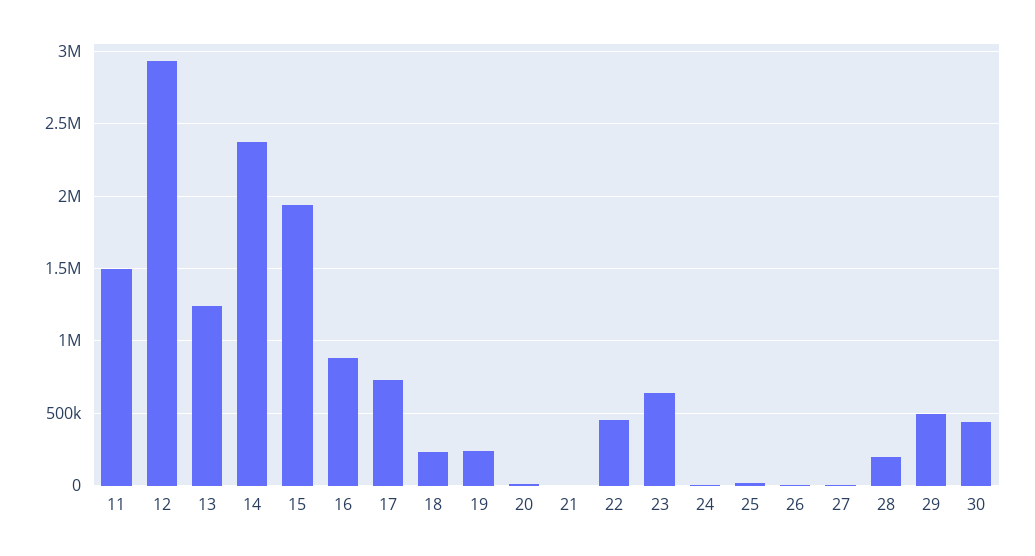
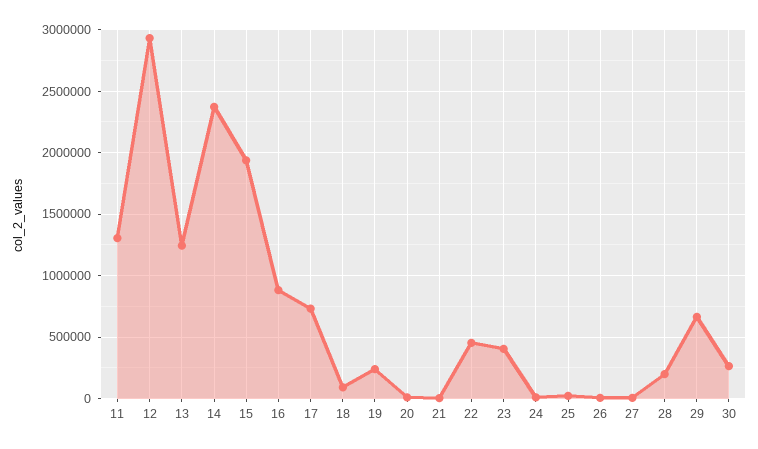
11: 1500000 -> 1300000
18: 250000 -> 100000
23: 650000 -> 400000
29: 500000 -> 650000
30: 450000 -> 250000

